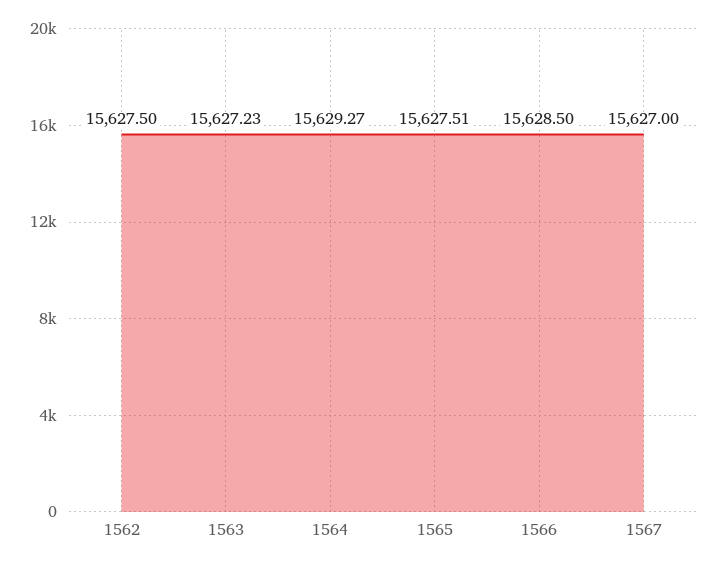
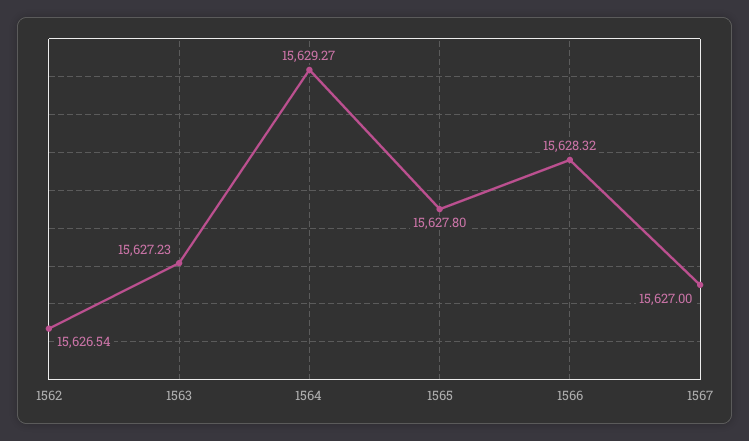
1562: 15627.5 -> 15626.54
1565: 15627.51 -> 15627.8
1566: 15628.5 -> 15628.32

